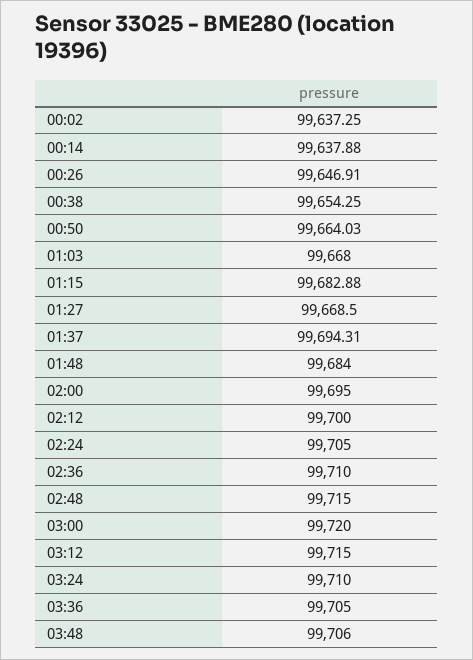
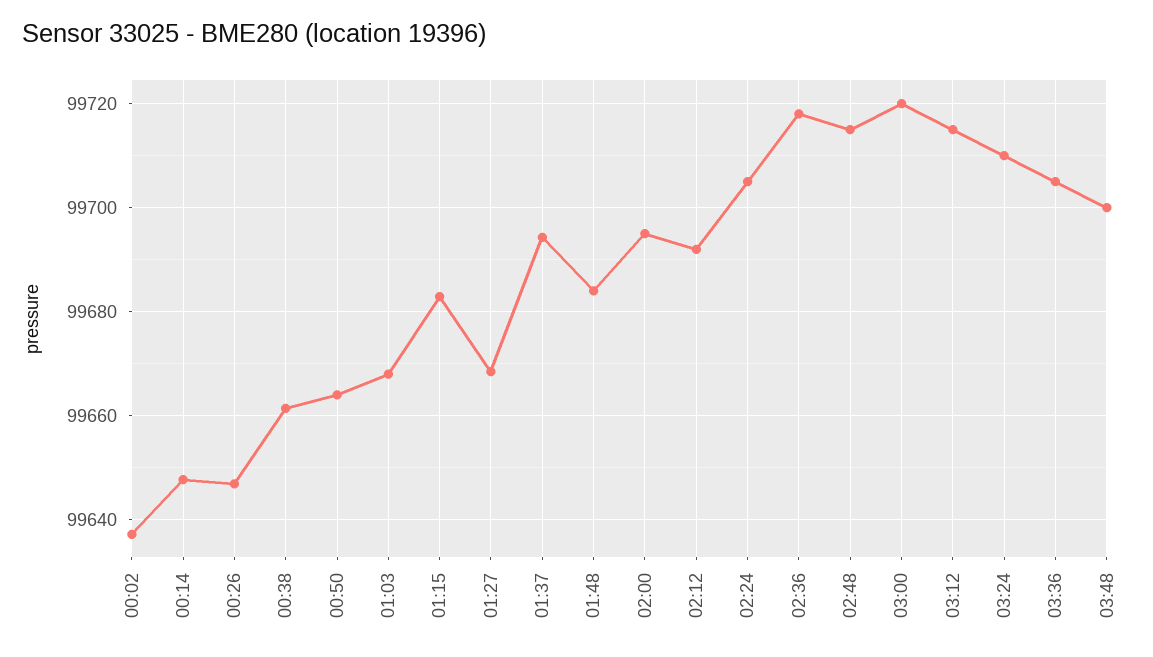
00:14: 99637.88 -> 99648
00:38: 99654.25 -> 99662
02:12: 99700 -> 99692
02:36: 99710 -> 99718
03:48: 99706 -> 99700

